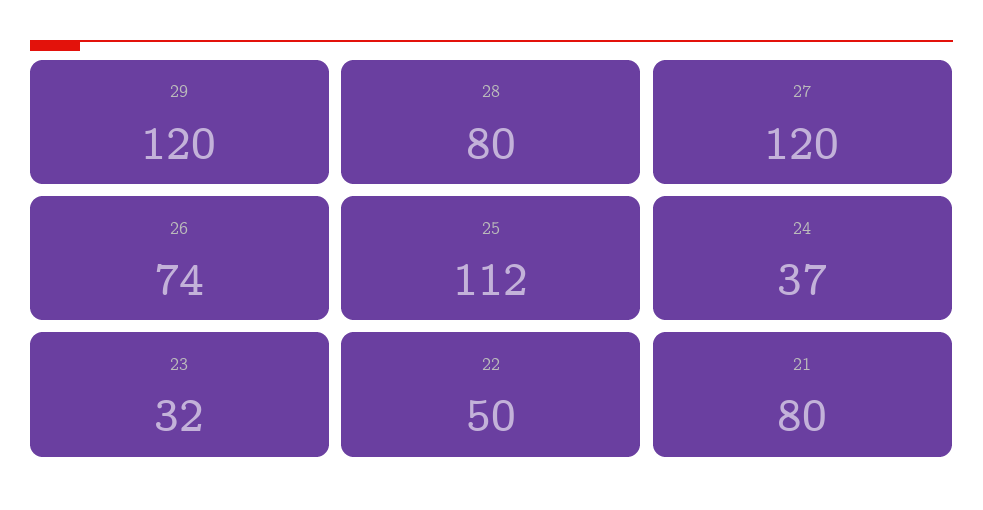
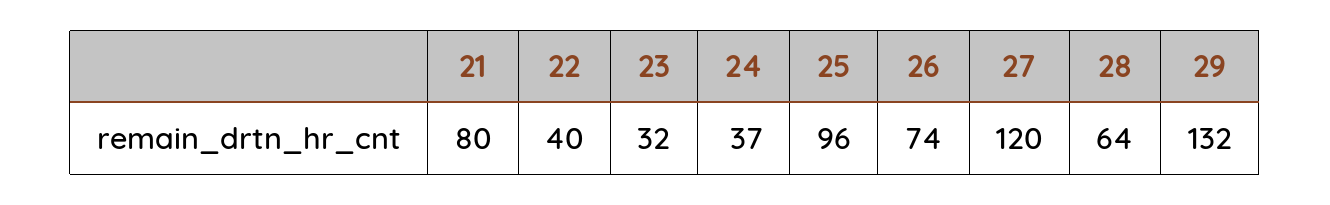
29: 120 -> 132
28: 80 -> 64
25: 112 -> 96
22: 50 -> 40

